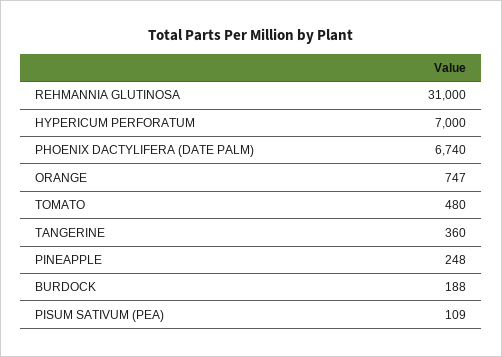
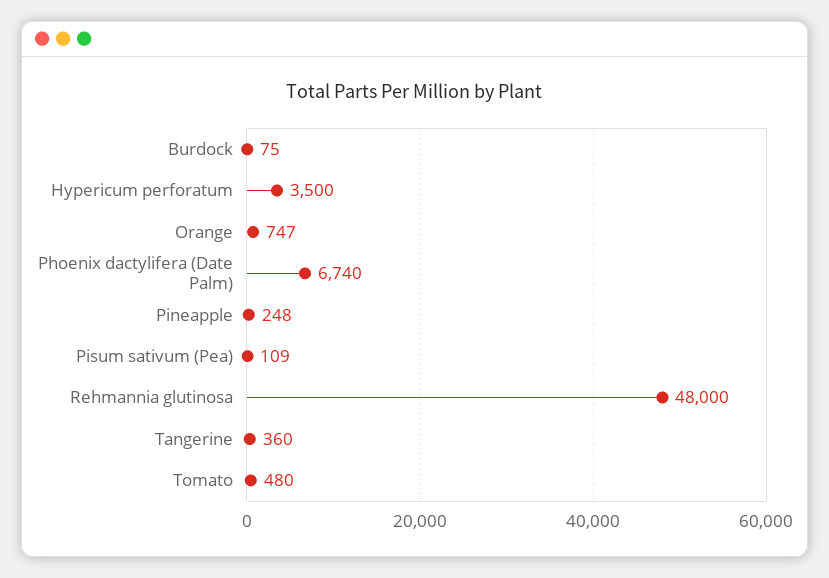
REHMANNIA GLUTINOSA: 31000 -> 48000
HYPERICUM PERFORATUM: 7000 -> 3500
BURDOCK: 188 -> 75

